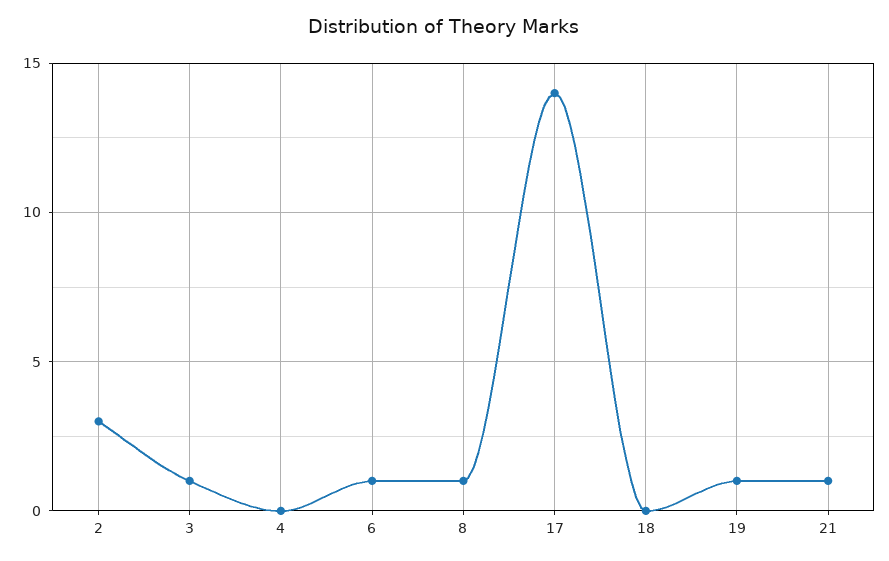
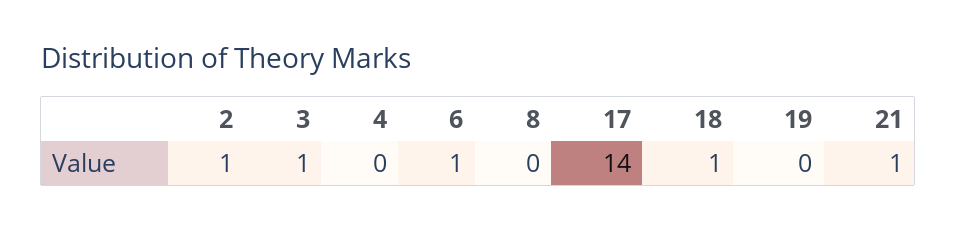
2: 3 -> 1
8: 1 -> 0
18: 0 -> 1
19: 1 -> 0

